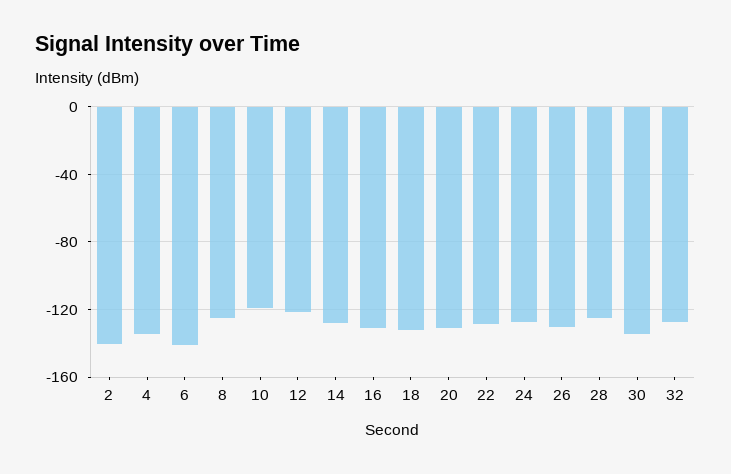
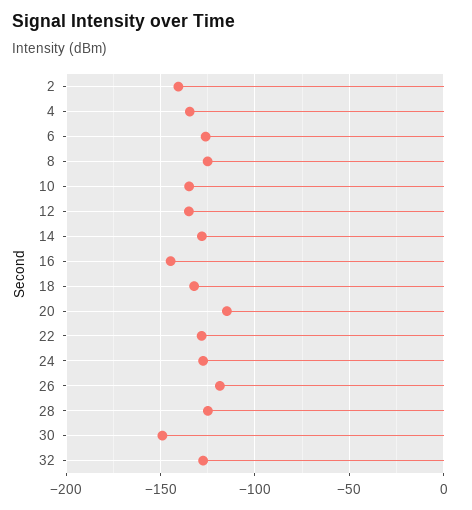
6: -140 -> -125
10: -120 -> -135
12: -120 -> -135
16: -130 -> -145
20: -130 -> -115
26: -130 -> -120
30: -135 -> -150

